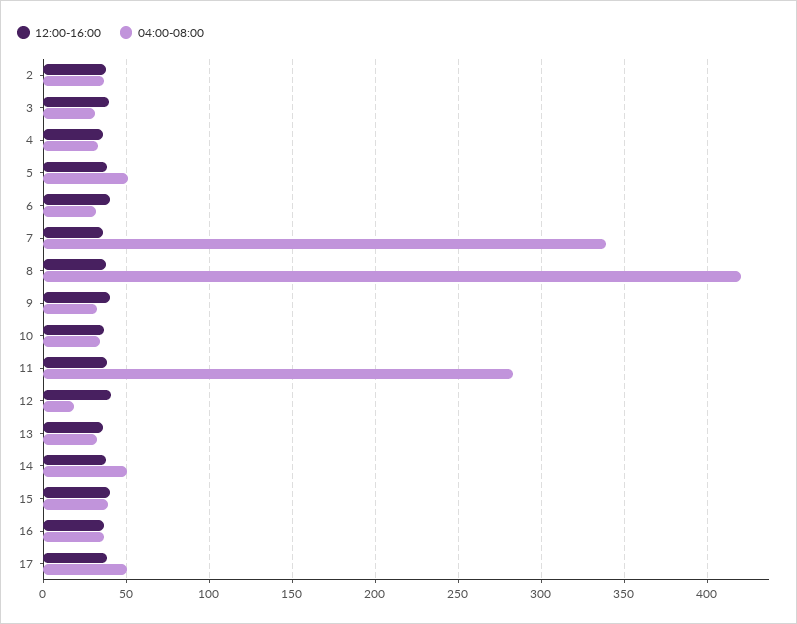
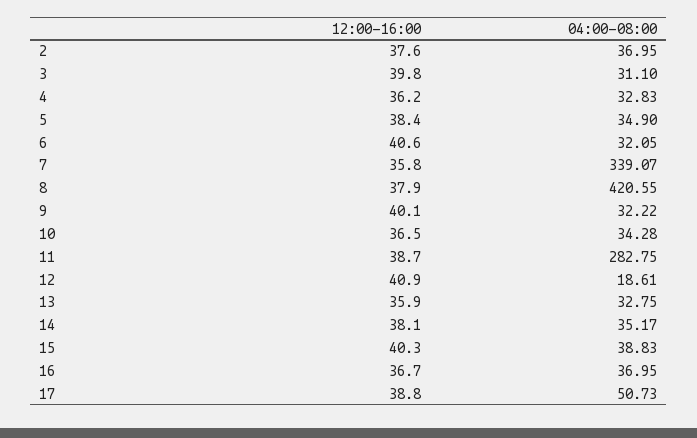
04:00-08:00, 5: 50 -> 34.9
04:00-08:00, 14: 50 -> 35.17

